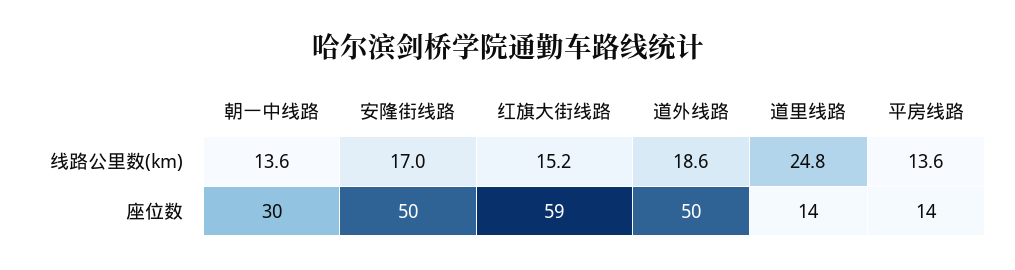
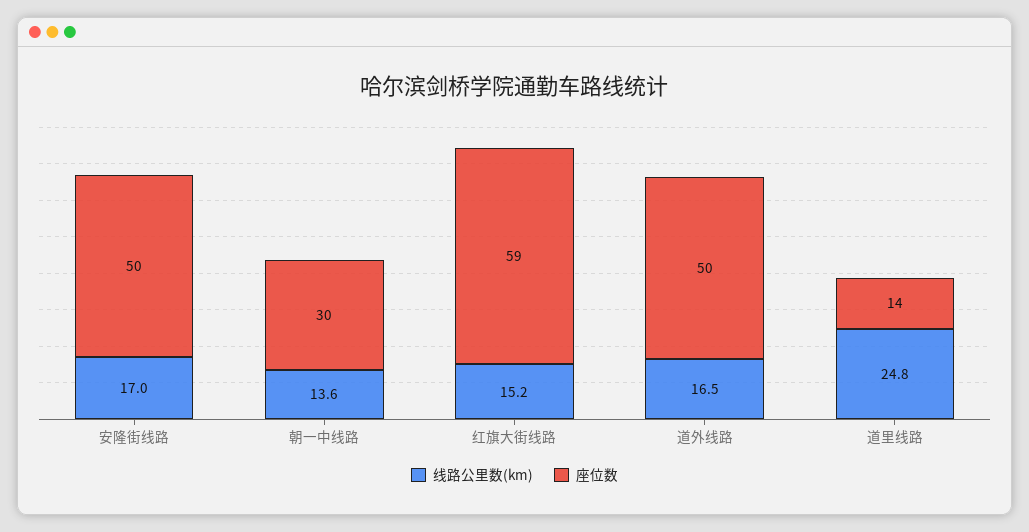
线路公里数(km), 道外线路: 18.6 -> 16.5
线路公里数(km), 平房线路: 13.6 -> none
座位数, 平房线路: 14 -> none

